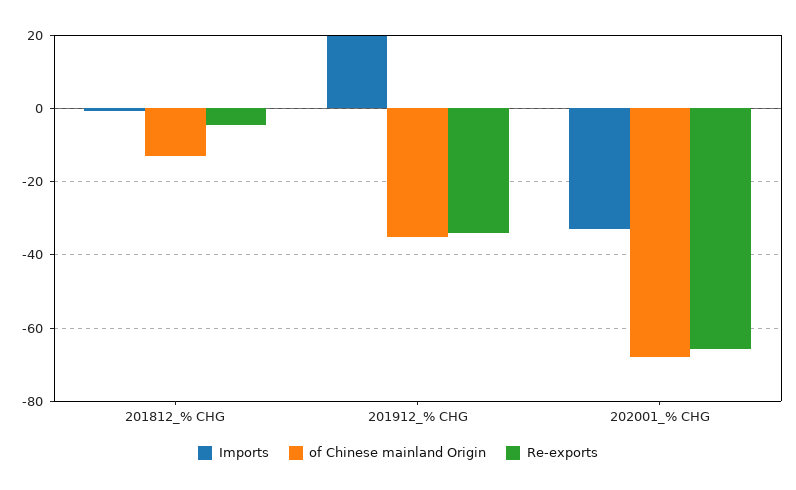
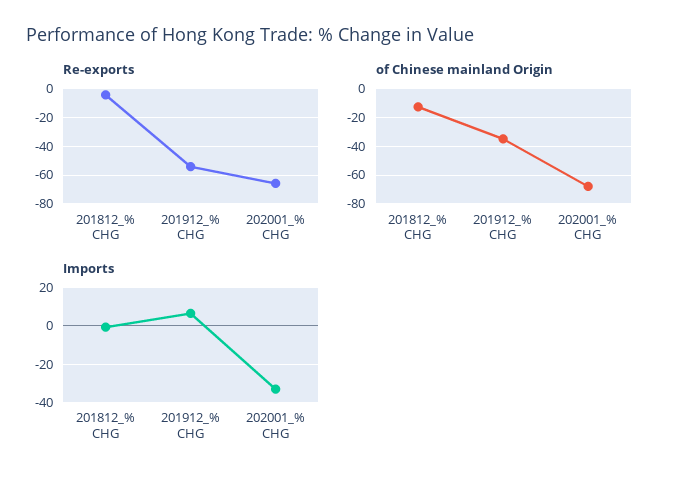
Imports, 201912_% CHG: 20 -> 5
Re-exports, 201912_% CHG: -34 -> -55

